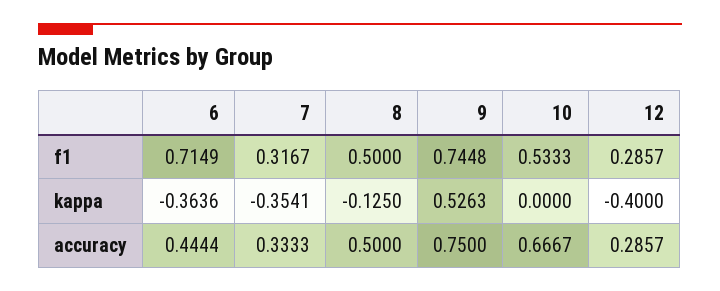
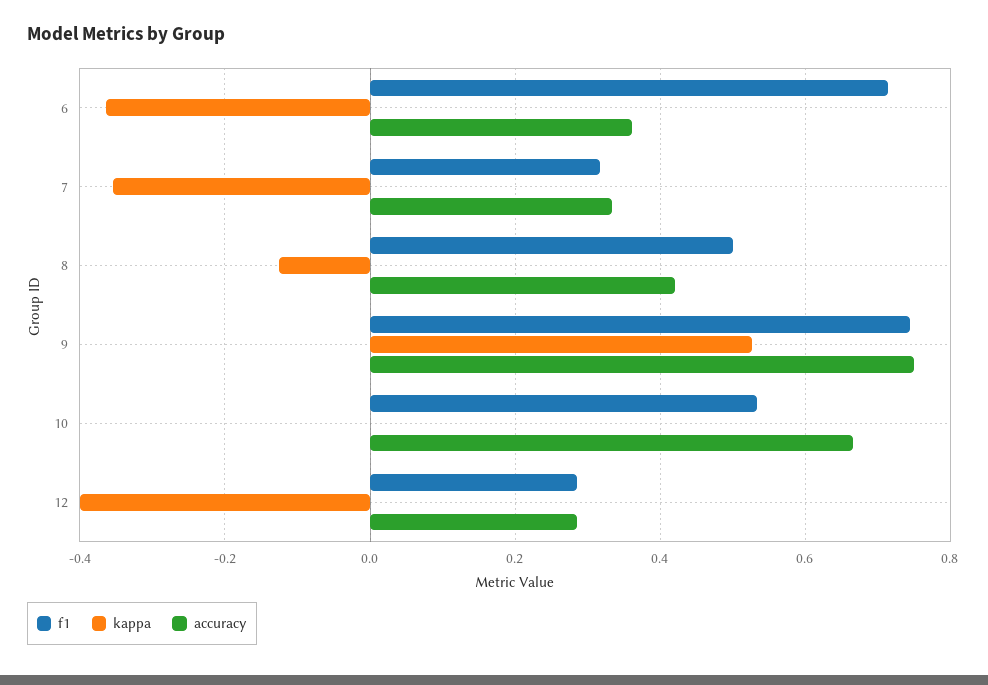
accuracy, 6: 0.4444 -> 0.36
accuracy, 8: 0.5 -> 0.42

